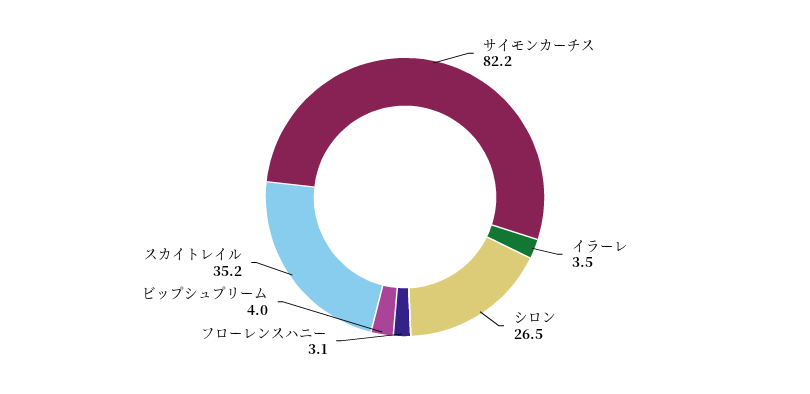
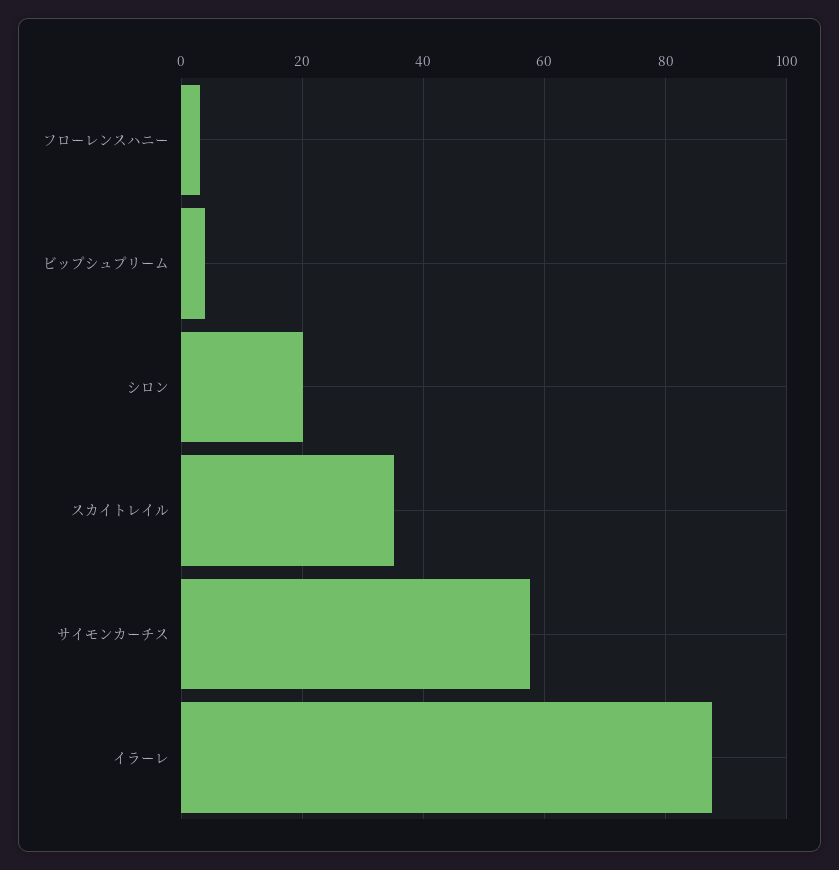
サイモンカーチス: 82.2 -> 58
イラーレ: 3.5 -> 88
シロン: 26.5 -> 20

